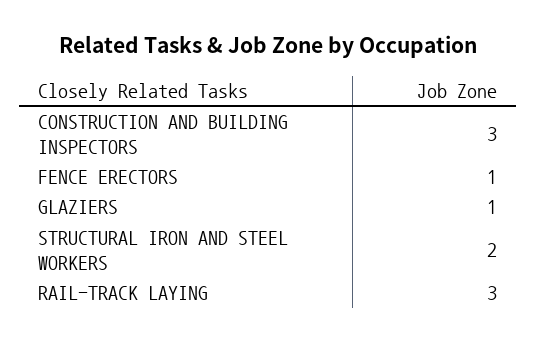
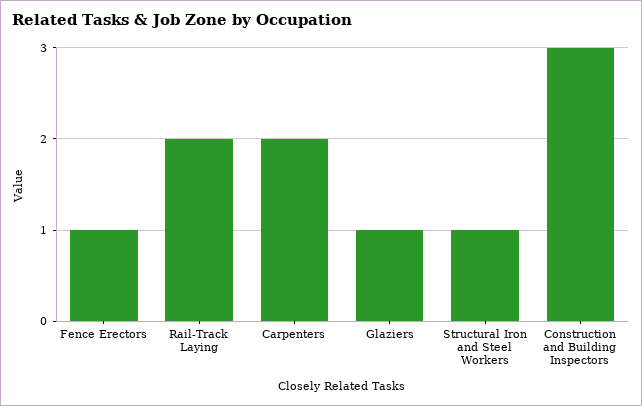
STRUCTURAL IRON AND STEEL WORKERS: 2 -> 1
RAIL-TRACK LAYING: 3 -> 2
Carpenters: none -> 2

